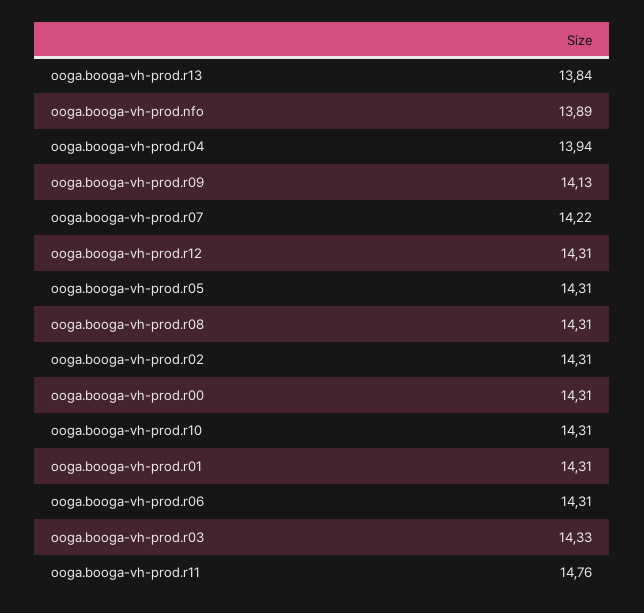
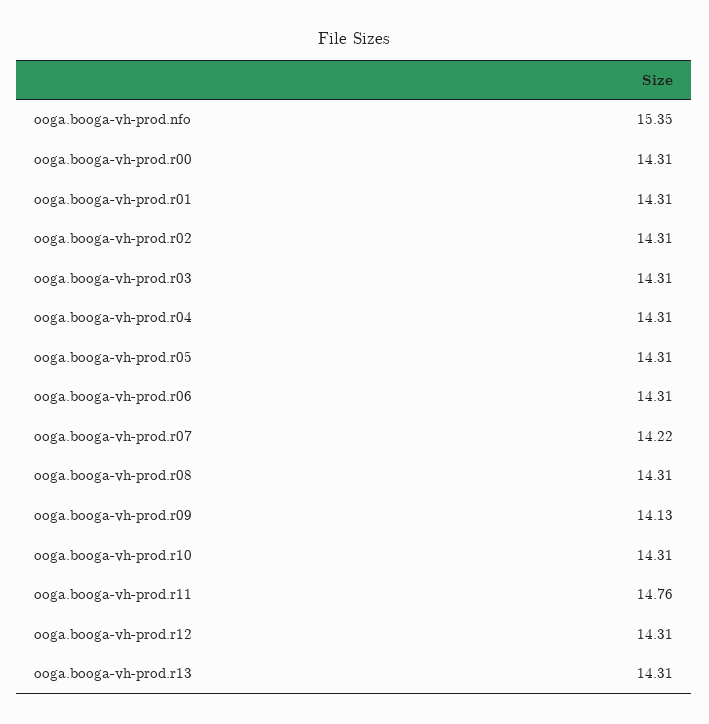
ooga.booga-vh-prod.r13: 13.84 -> 14.31
ooga.booga-vh-prod.nfo: 13.89 -> 15.35
ooga.booga-vh-prod.r04: 13.94 -> 14.31
ooga.booga-vh-prod.r03: 14.33 -> 14.31

